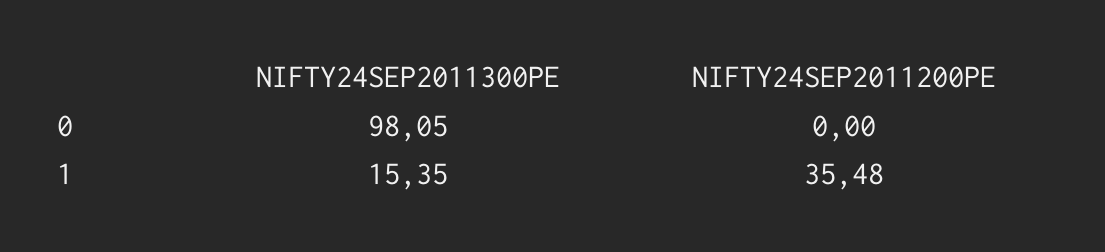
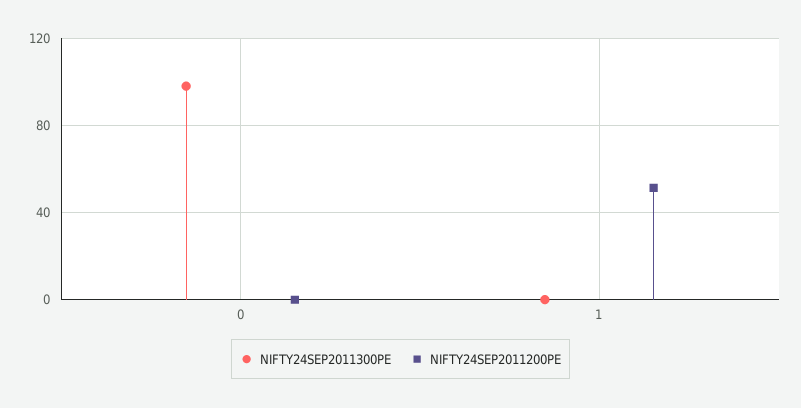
NIFTY24SEP2011300PE, 1: 15.35 -> 0
NIFTY24SEP2011200PE, 1: 35.48 -> 50

